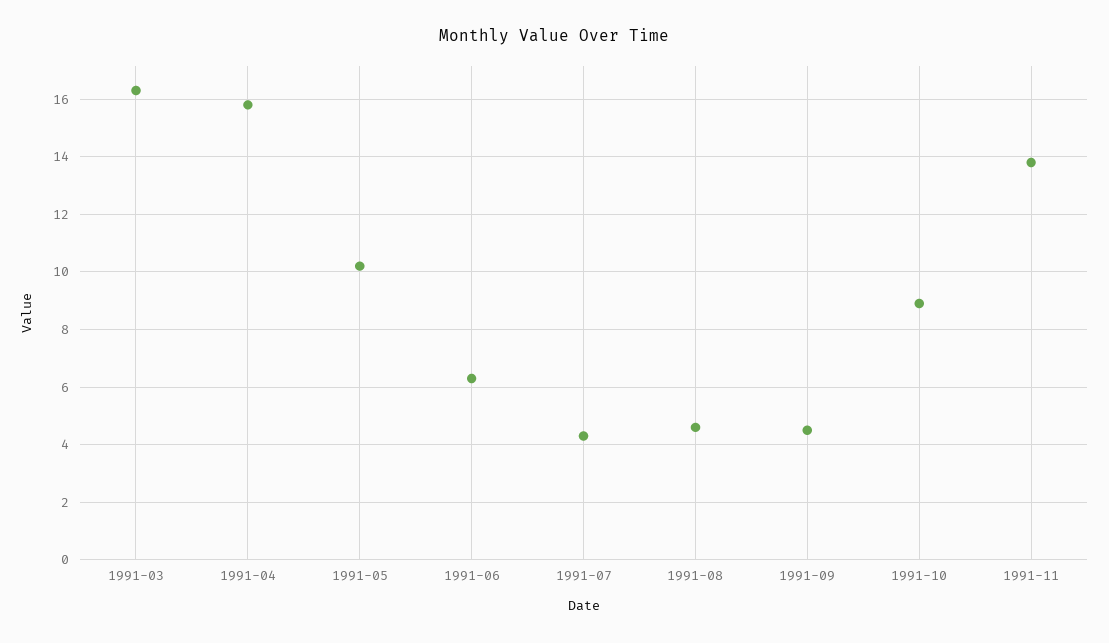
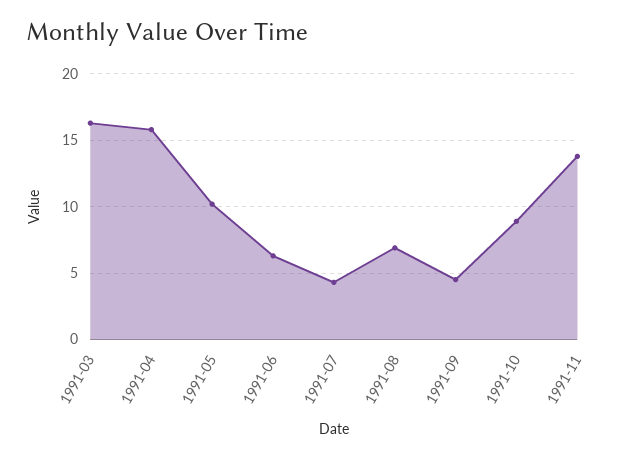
1991-08: 4.5 -> 7

